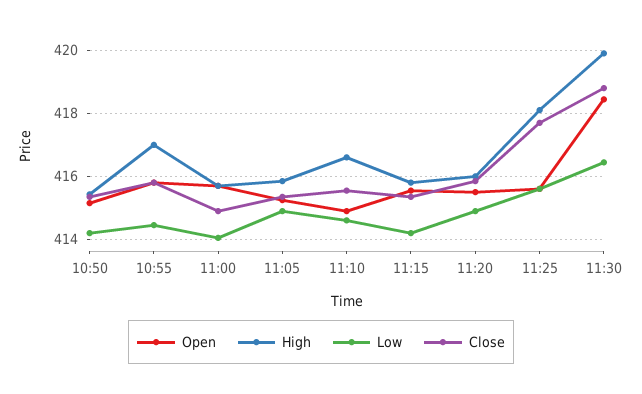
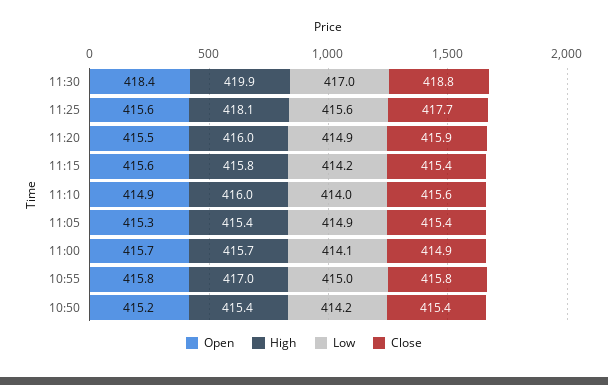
Low, 10:55: 414.4 -> 415
High, 11:05: 415.8 -> 415.4
High, 11:10: 416.6 -> 416
Low, 11:10: 414.6 -> 414
Low, 11:30: 416.4 -> 417

